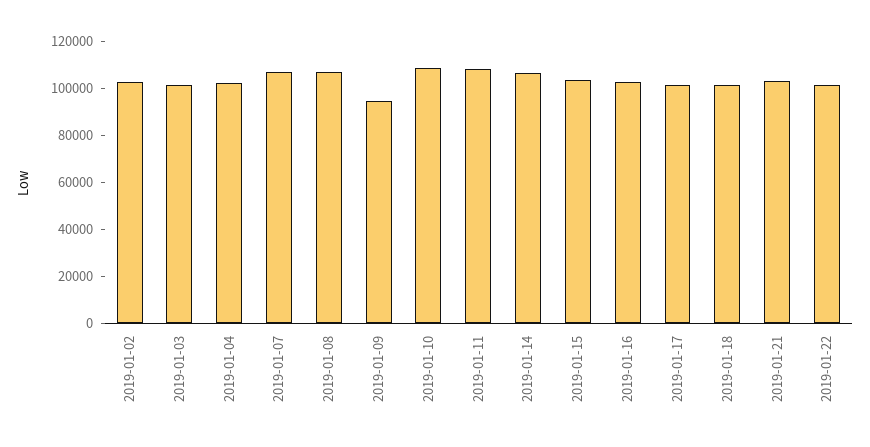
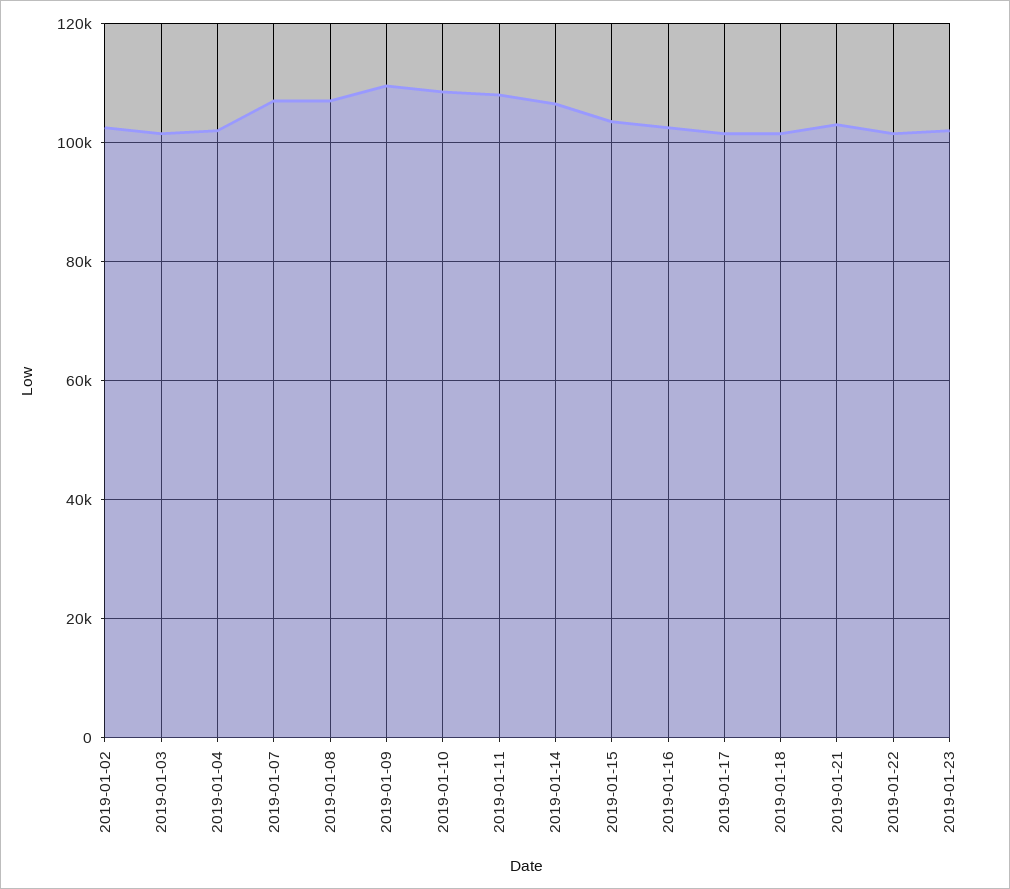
2019-01-09: 95000 -> 110000
2019-01-23: none -> 102000

